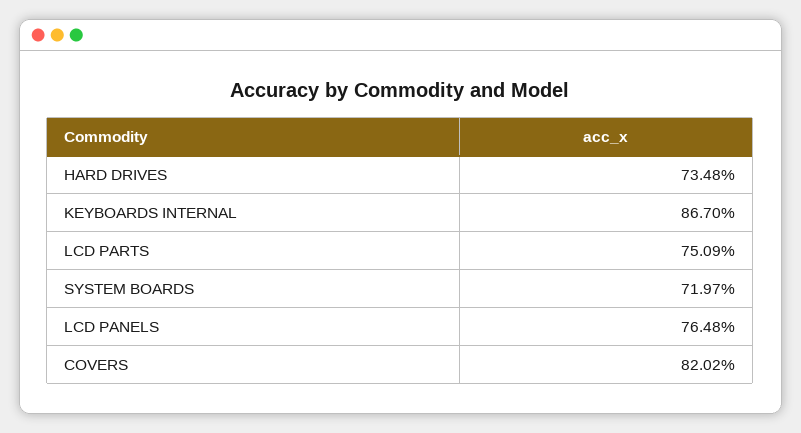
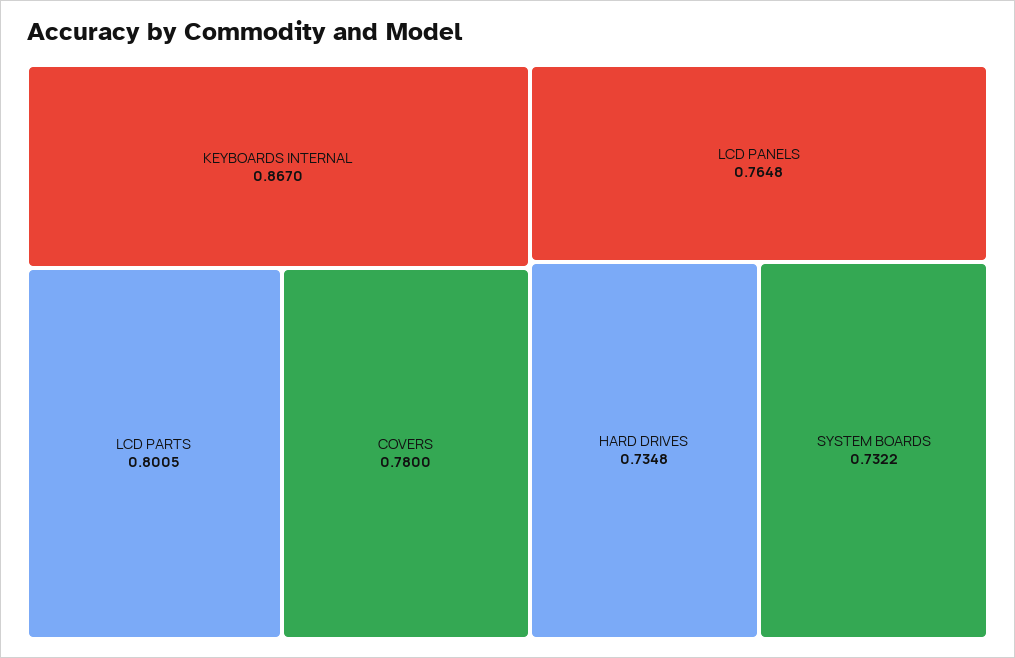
LCD PARTS: 0.7509 -> 0.8005
SYSTEM BOARDS: 0.7197 -> 0.7322
COVERS: 0.8202 -> 0.78

